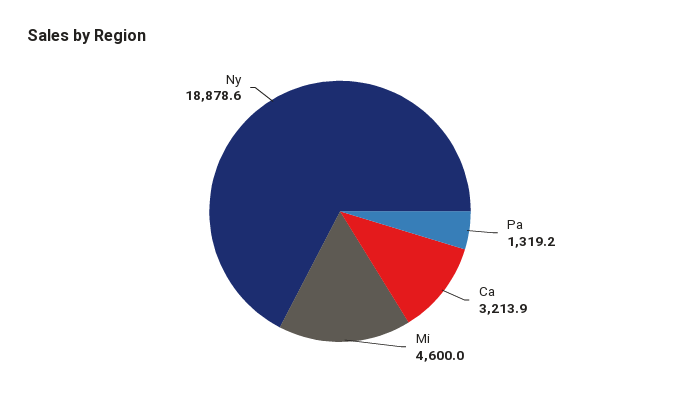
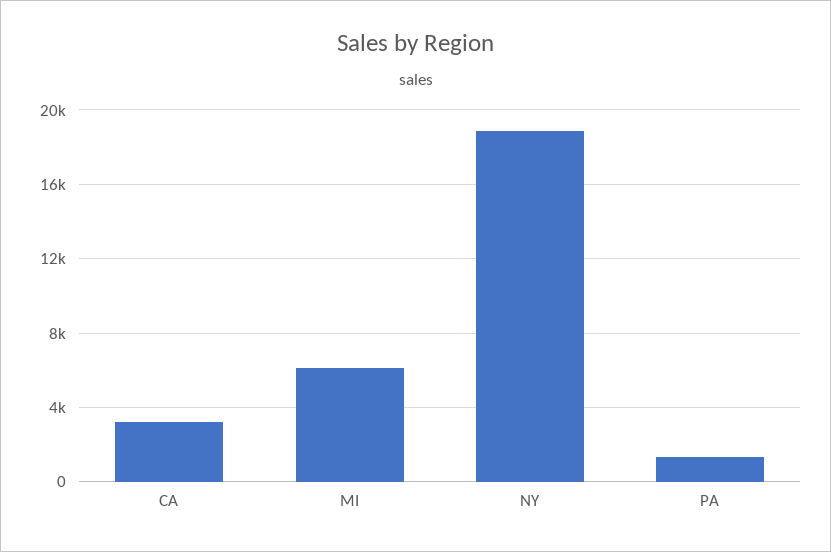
Mi: 4600 -> 6000

